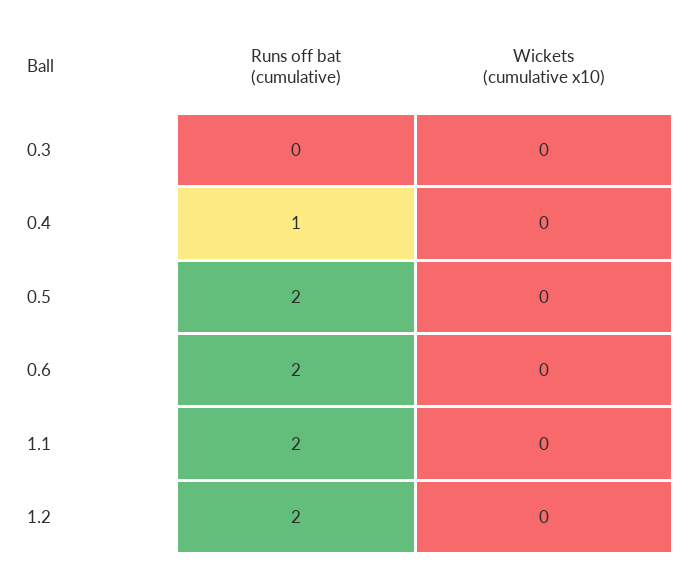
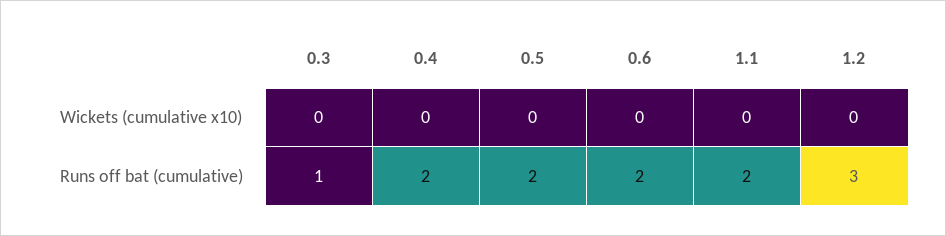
Runs off bat (cumulative), 0.3: 0 -> 1
Runs off bat (cumulative), 0.4: 1 -> 2
Runs off bat (cumulative), 1.2: 2 -> 3

